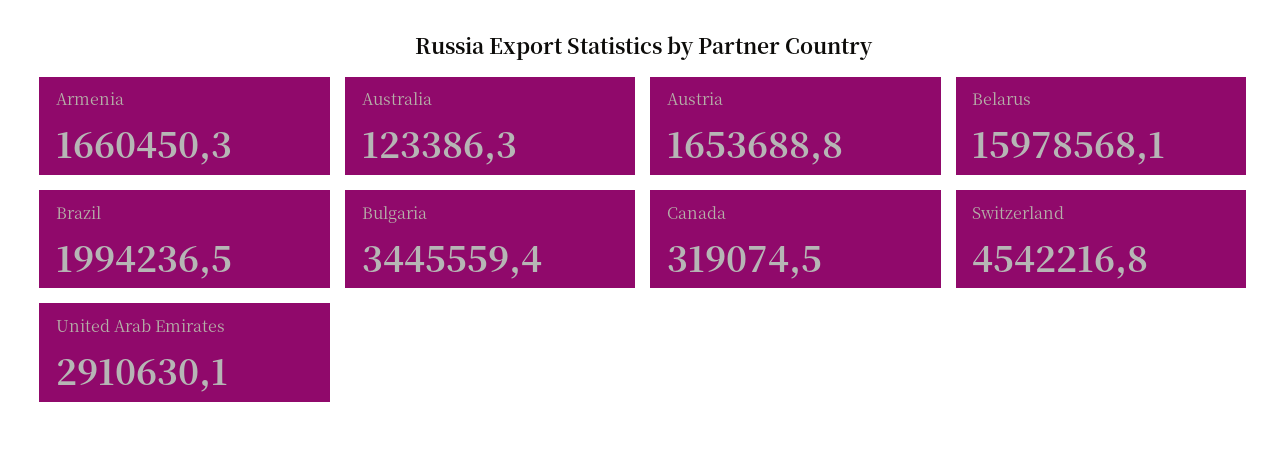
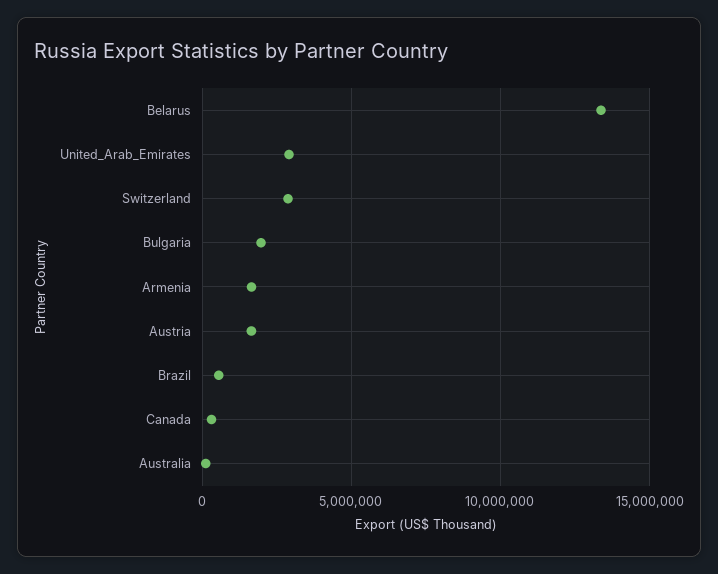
Belarus: 15978568.1 -> 13500000
Brazil: 1994236.5 -> 500000
Bulgaria: 3445559.4 -> 2000000
Switzerland: 4542216.8 -> 3000000

